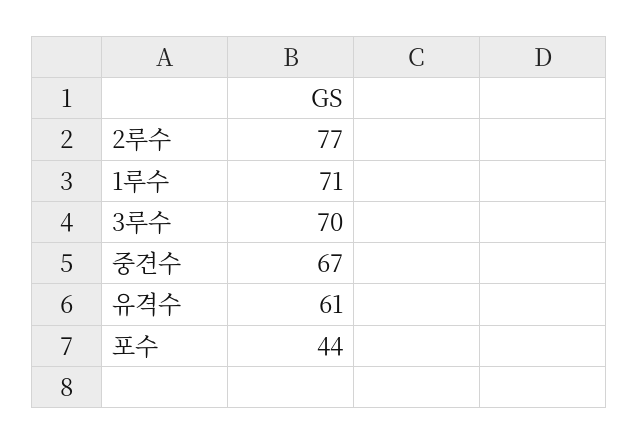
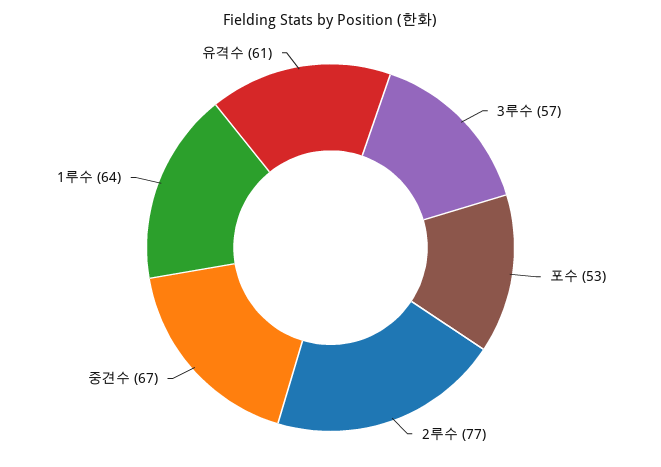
1루수: 71 -> 64
3루수: 70 -> 57
포수: 44 -> 53

